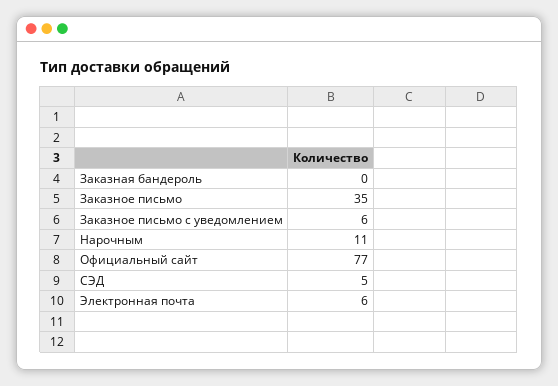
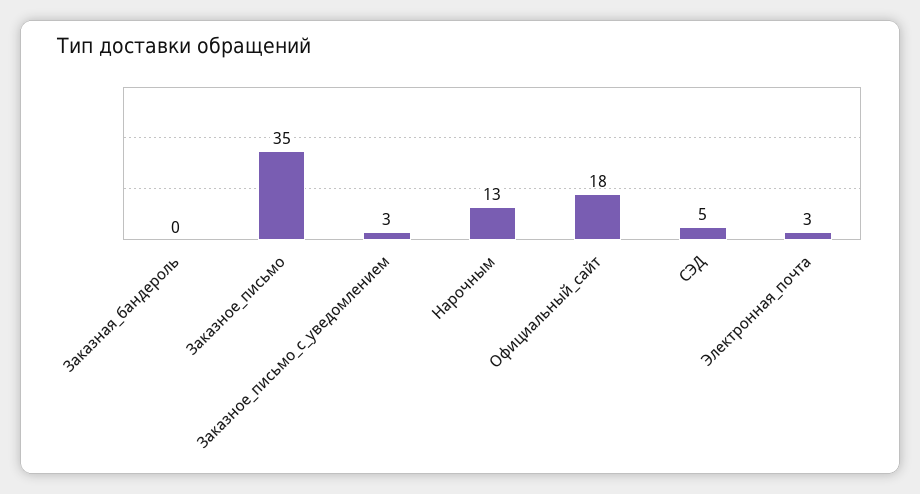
Заказное письмо с уведомлением: 6 -> 3
Нарочным: 11 -> 13
Официальный сайт: 77 -> 18
Электронная почта: 6 -> 3

